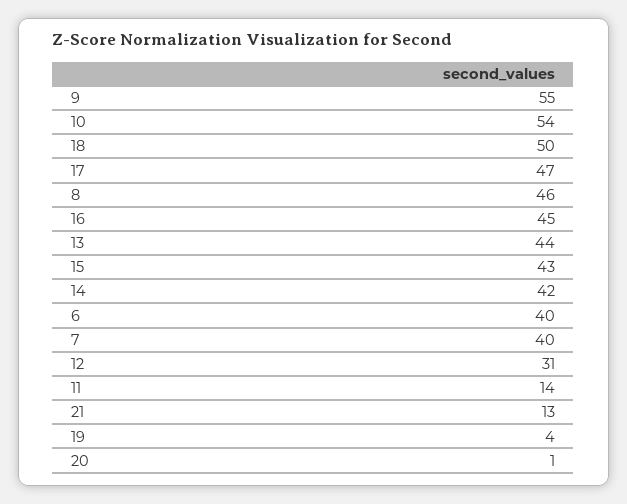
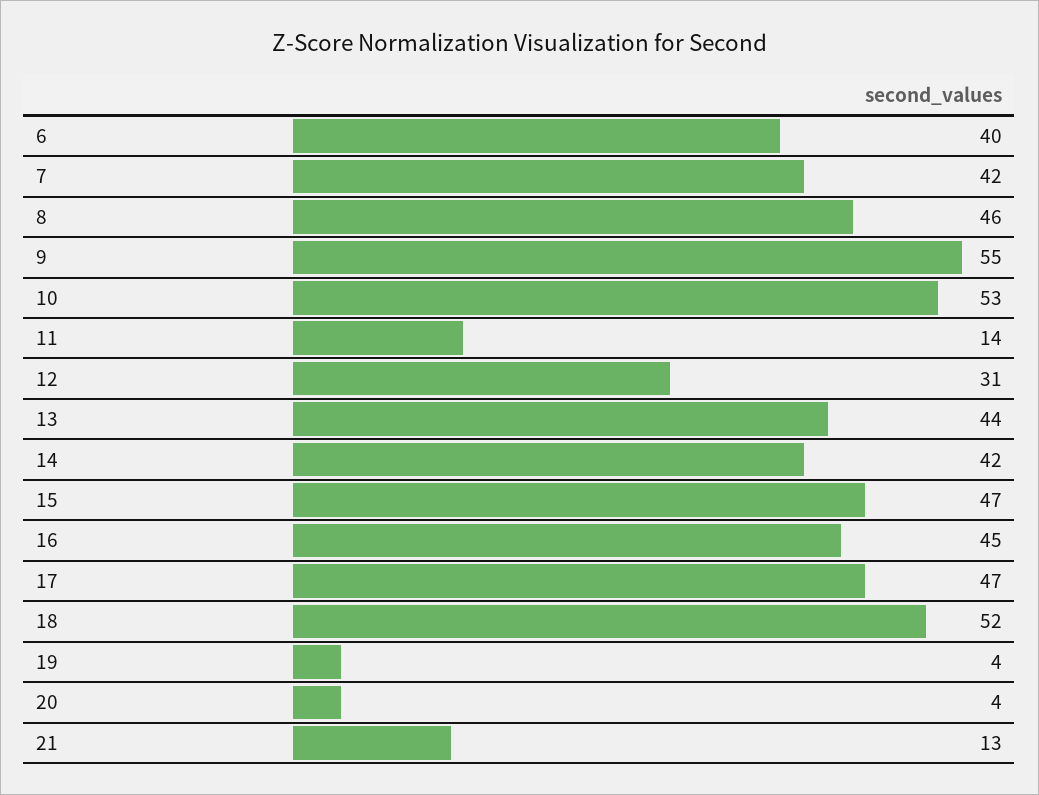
10: 54 -> 53
18: 50 -> 52
15: 43 -> 47
7: 40 -> 42
20: 1 -> 4

